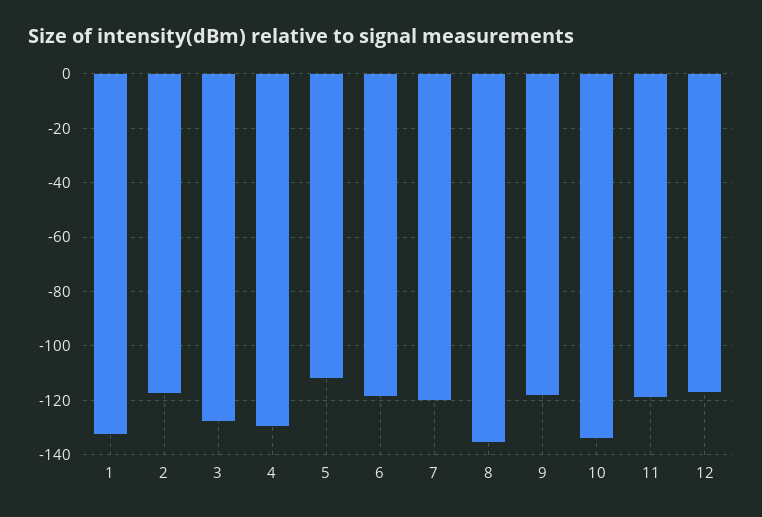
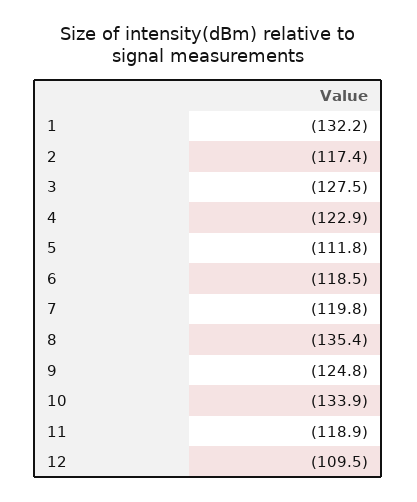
4: -130 -> -122.9
9: -117.5 -> -124.8
12: -117.5 -> -109.5

